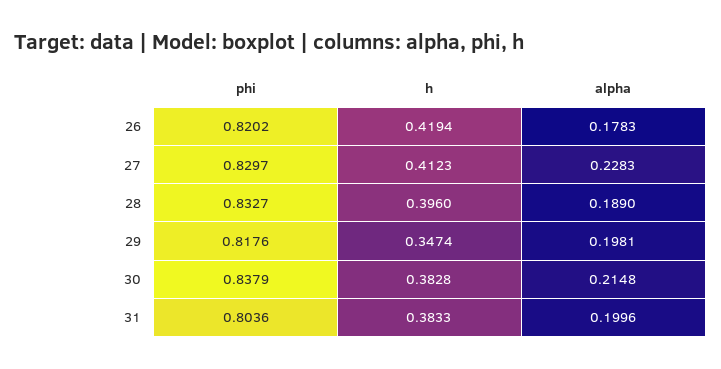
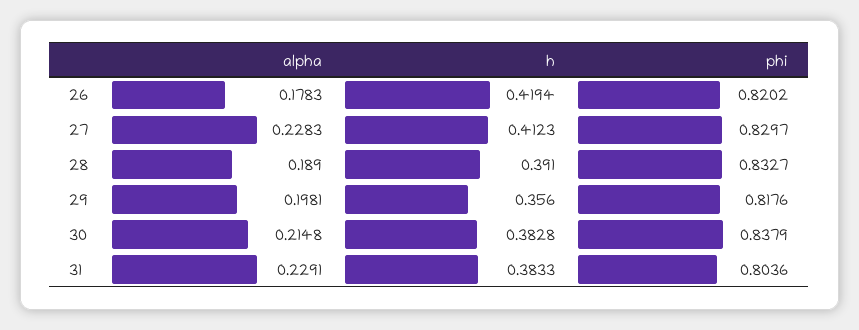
h, 28: 0.396 -> 0.391
h, 29: 0.3474 -> 0.356
alpha, 31: 0.1996 -> 0.2291

